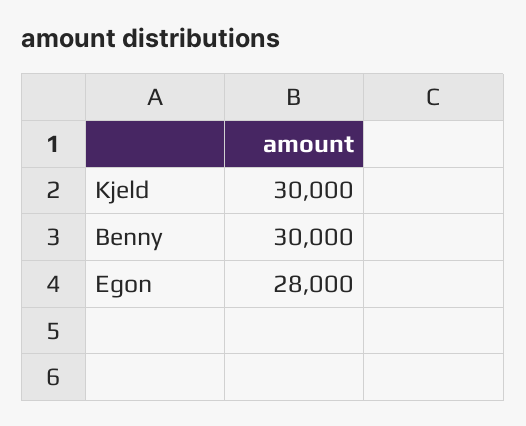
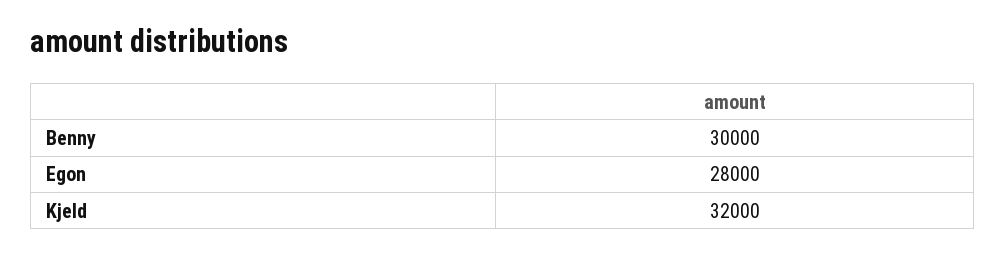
Kjeld: 30000 -> 32000

